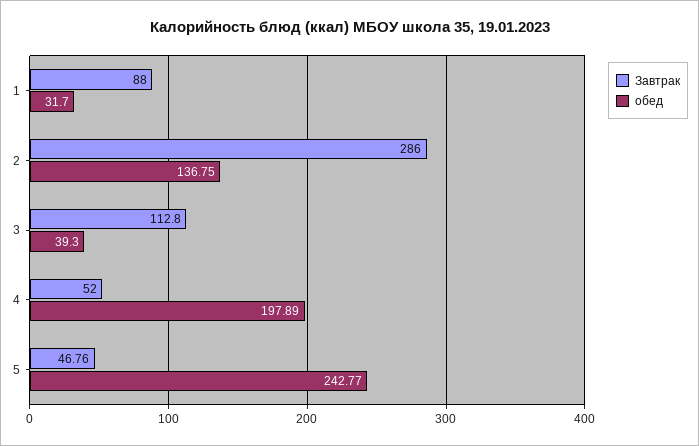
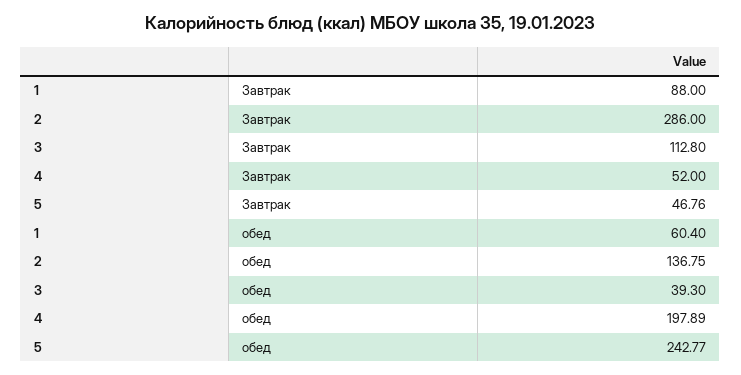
обед, 1: 31.7 -> 60.4

